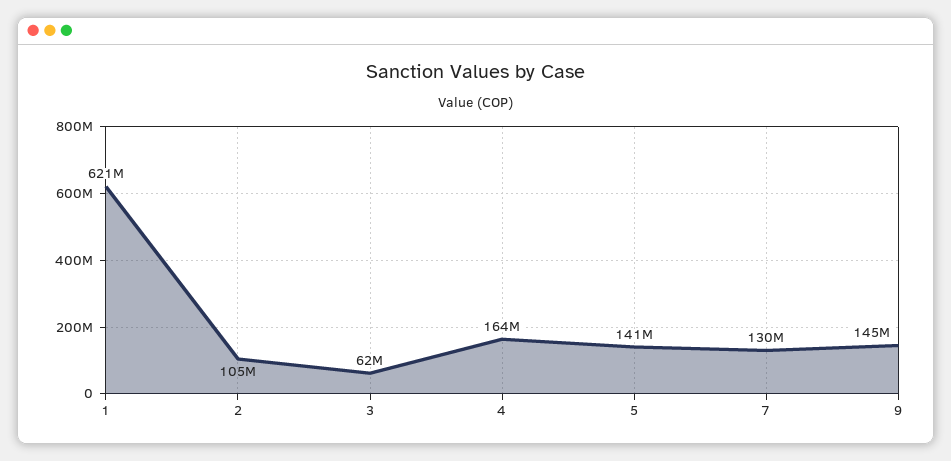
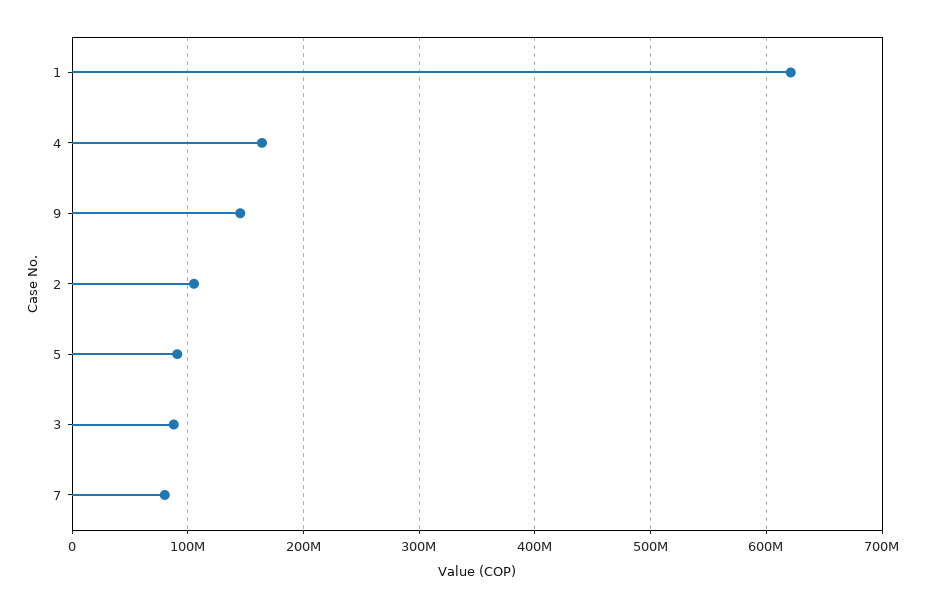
3: 62000000 -> 90000000
5: 141000000 -> 90000000
7: 130000000 -> 80000000

